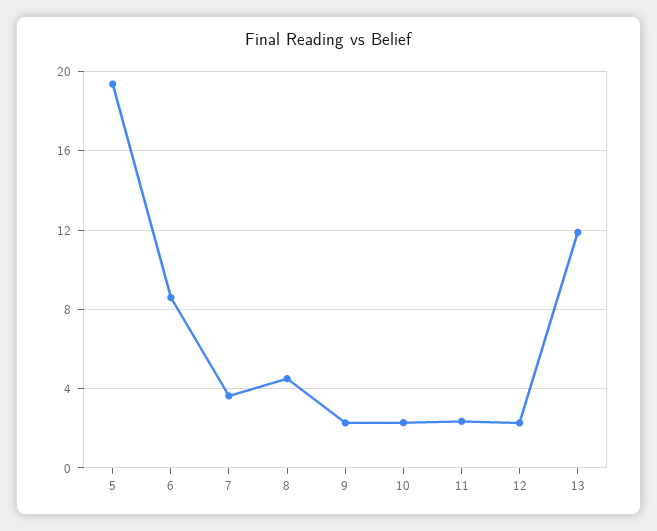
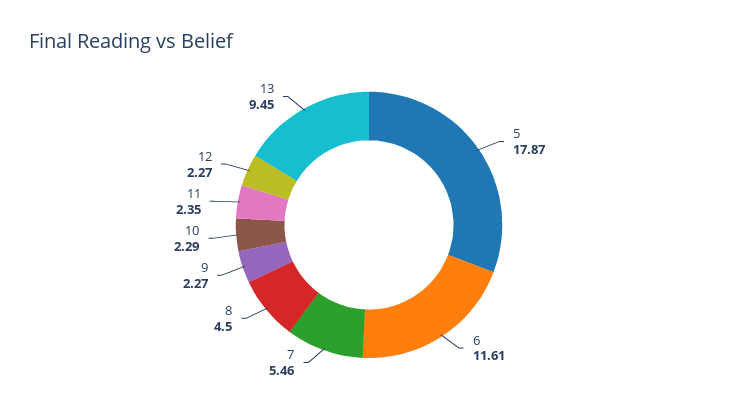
5: 19.5 -> 17.87
6: 8.5 -> 11.61
7: 3.5 -> 5.46
13: 12 -> 9.45

